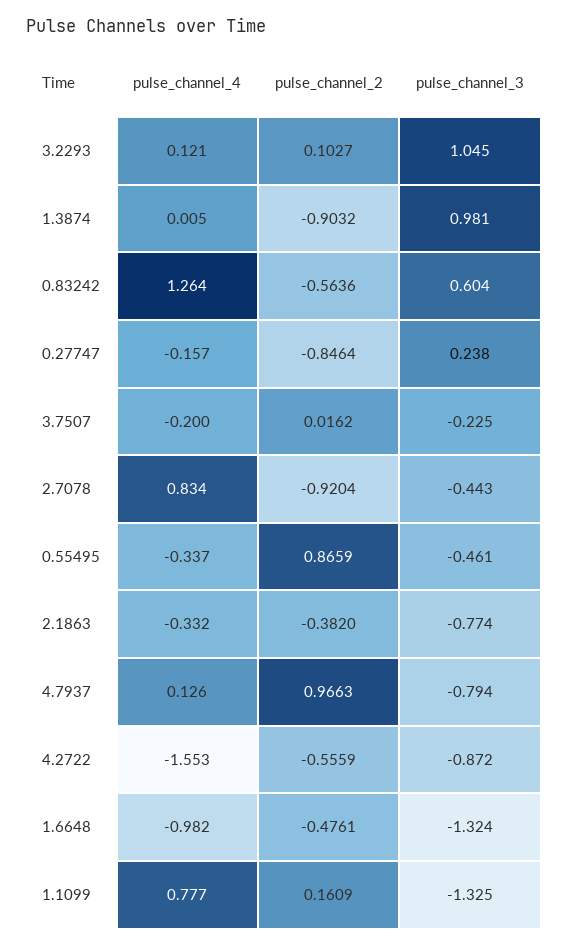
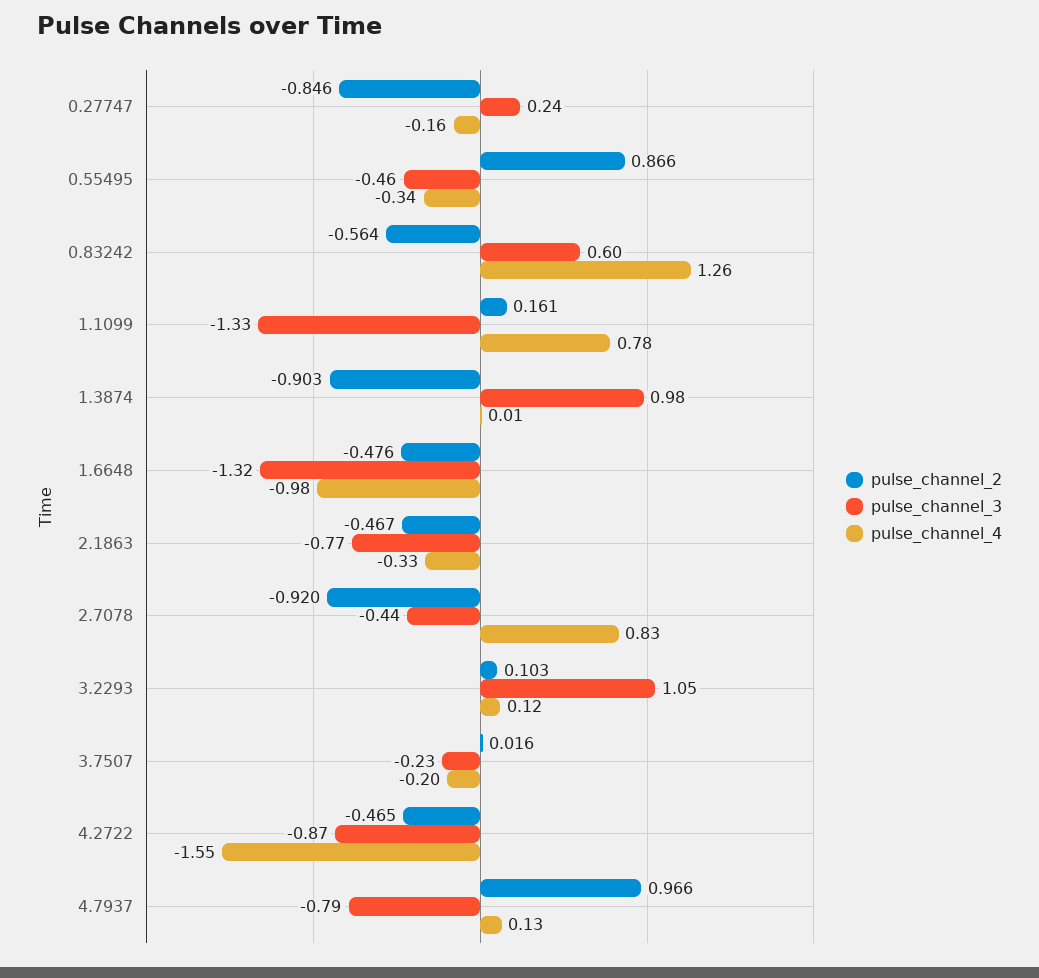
pulse_channel_2, 2.1863: -0.382 -> -0.467
pulse_channel_2, 4.2722: -0.5559 -> -0.465

